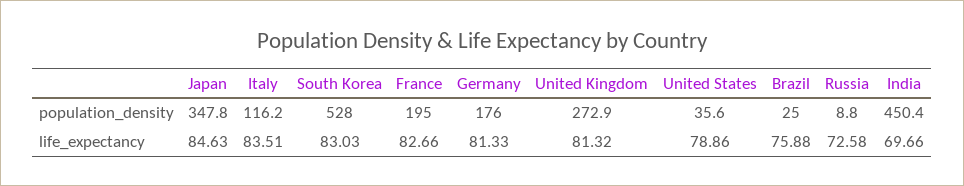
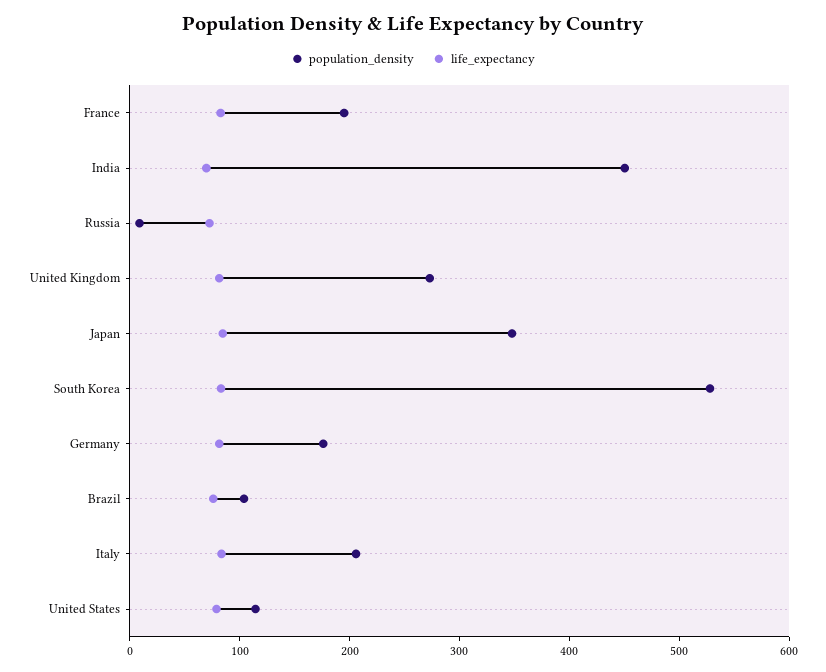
population_density, Italy: 116.2 -> 200
population_density, United States: 35.6 -> 120
population_density, Brazil: 25 -> 100

